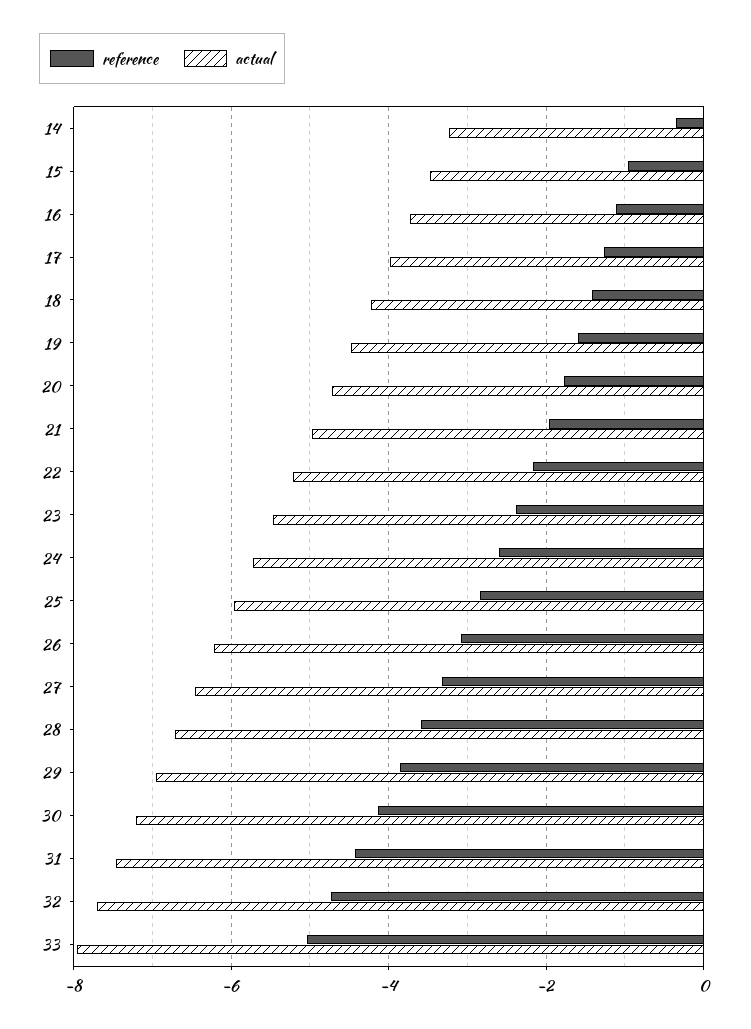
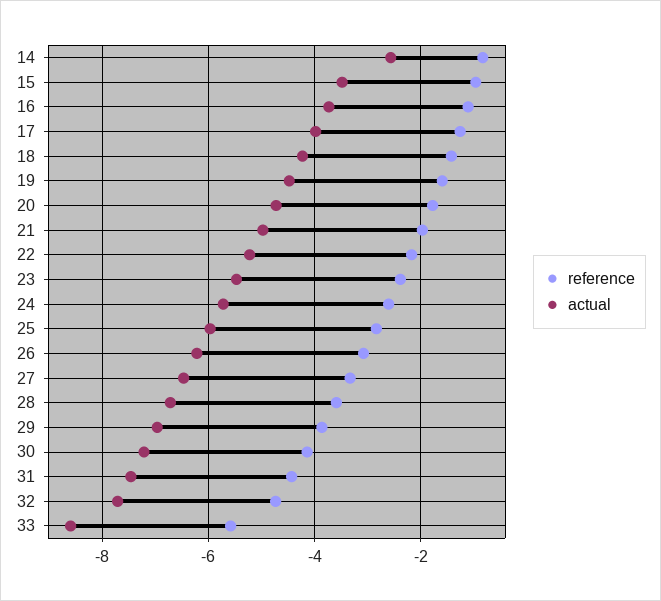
reference, 14: -0.4 -> -0.8
actual, 14: -3.2 -> -2.6
reference, 33: -5 -> -5.6
actual, 33: -8 -> -8.6

